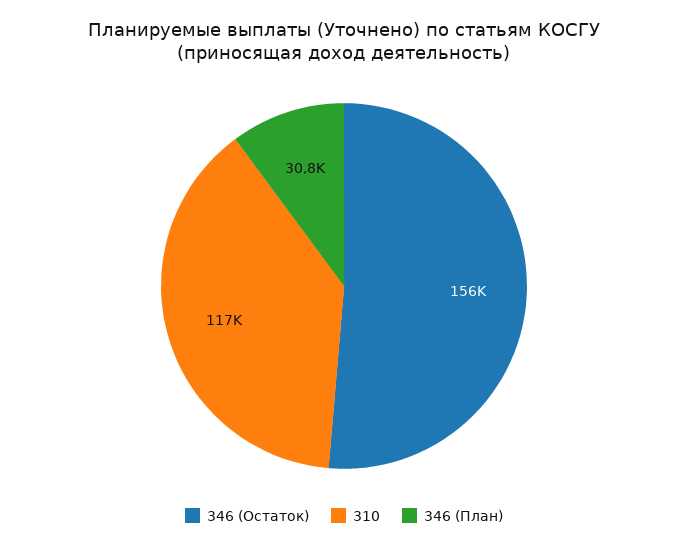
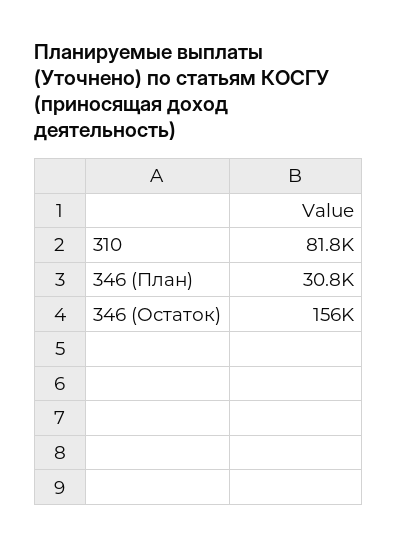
310: 117000 -> 81800

